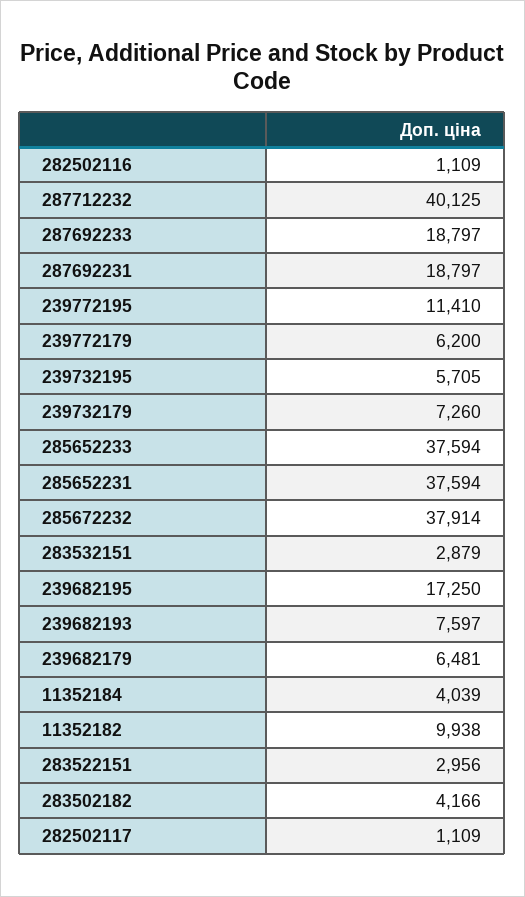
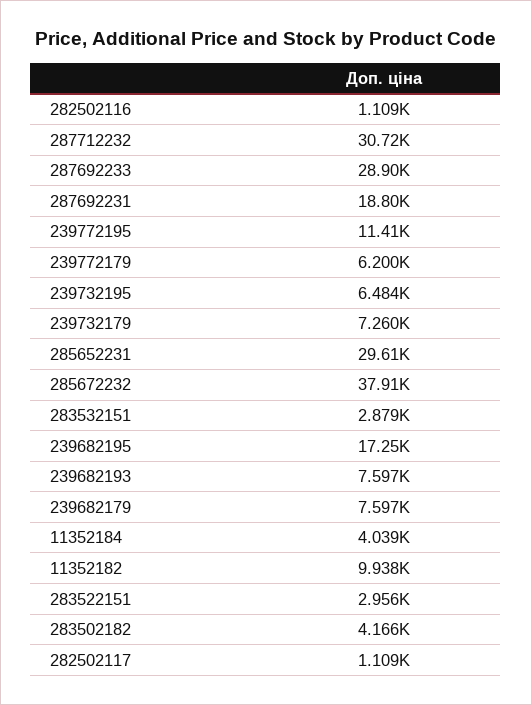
287712232: 40125 -> 30720
287692233: 18797 -> 28900
239732195: 5705 -> 6484
285652233: 37594 -> none
285652231: 37594 -> 29610
239682179: 6481 -> 7597

